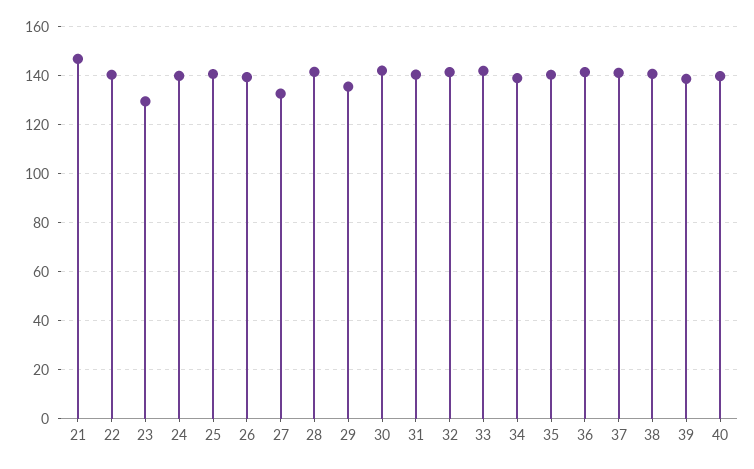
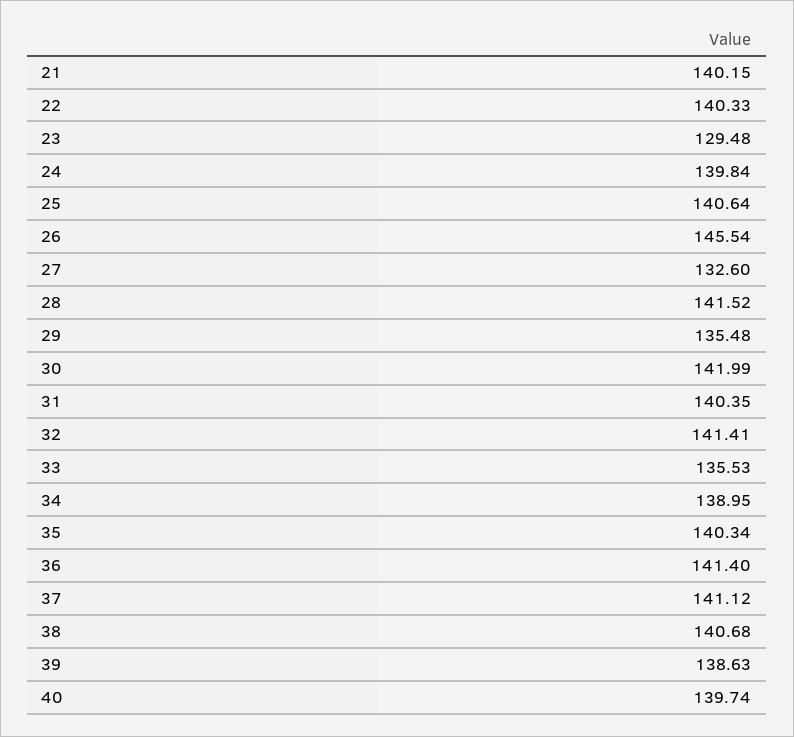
21: 147.5 -> 140.15
26: 140 -> 145.54
33: 142.5 -> 135.53

